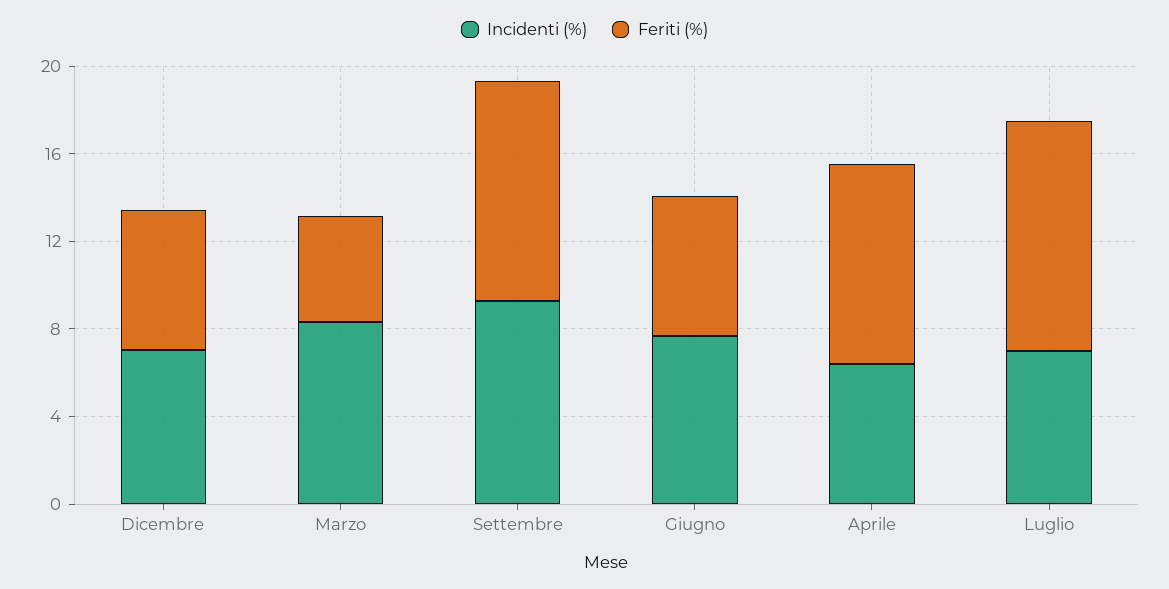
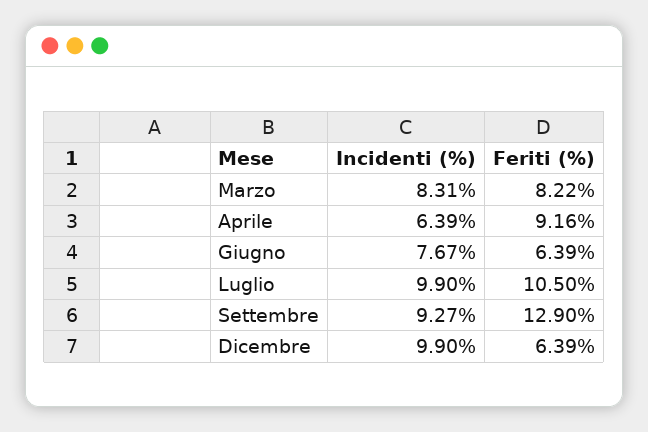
Incidenti (%), Dicembre: 7 -> 9.9
Feriti (%), Marzo: 5 -> 8.22
Feriti (%), Settembre: 10 -> 12.9
Incidenti (%), Luglio: 7 -> 9.9

